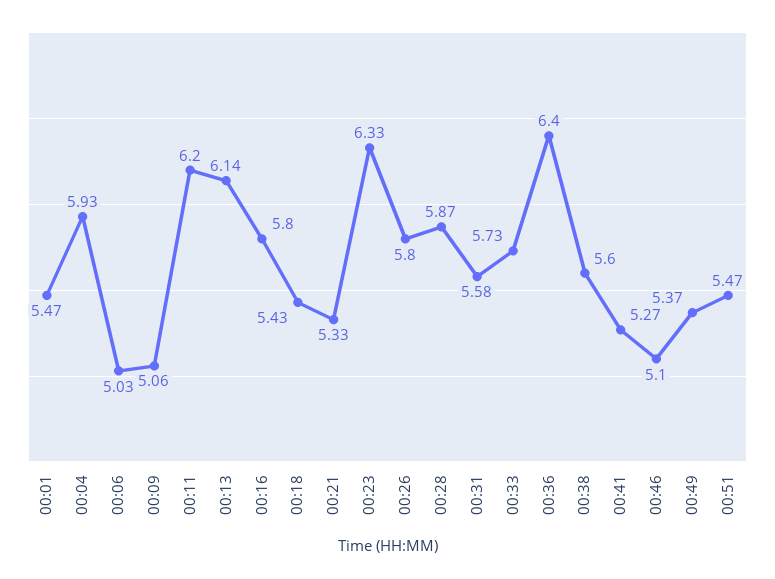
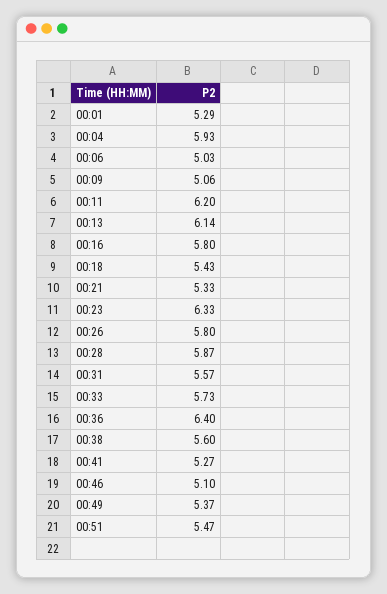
00:01: 5.47 -> 5.29
00:31: 5.58 -> 5.57

